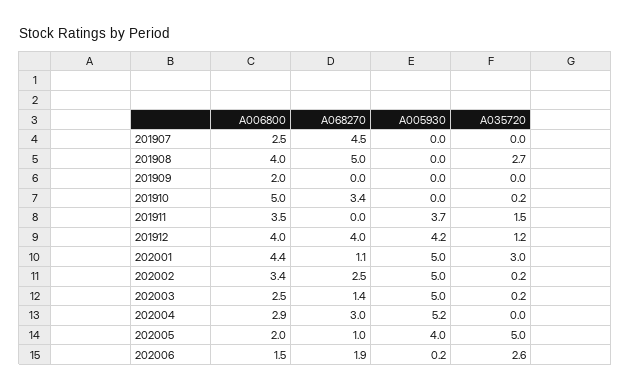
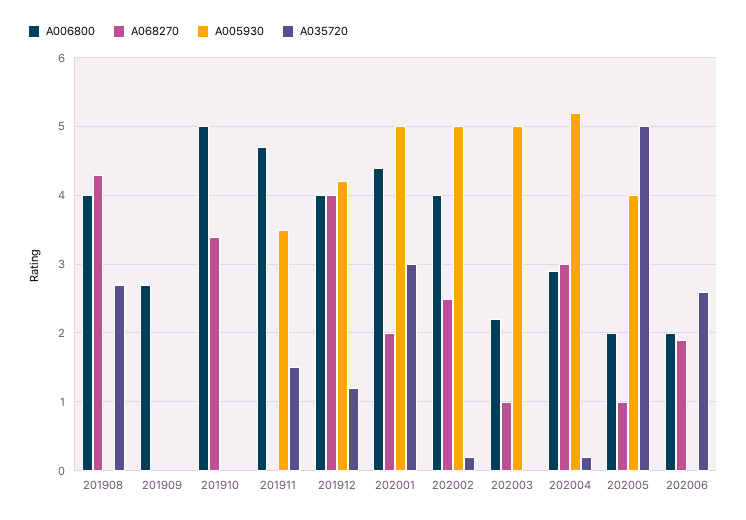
A006800, 201907: 2.5 -> none
A068270, 201907: 4.5 -> none
A005930, 201907: 0 -> none
A035720, 201907: 0 -> none
A068270, 201908: 5 -> 4.3
A006800, 201909: 2 -> 2.7
A035720, 201910: 0.2 -> 0
A006800, 201911: 3.5 -> 4.7
A005930, 201911: 3.7 -> 3.5
A068270, 202001: 1.1 -> 2
A006800, 202002: 3.4 -> 4
A006800, 202003: 2.5 -> 2.2
A068270, 202003: 1.4 -> 1
A035720, 202003: 0.2 -> 0
A035720, 202004: 0 -> 0.2
A006800, 202006: 1.5 -> 2
A005930, 202006: 0.2 -> 0

